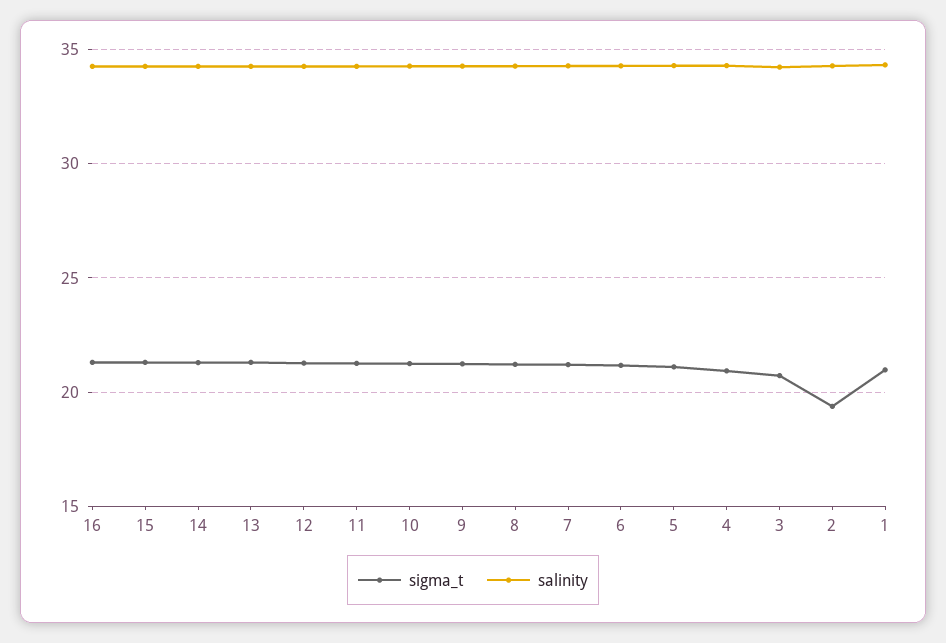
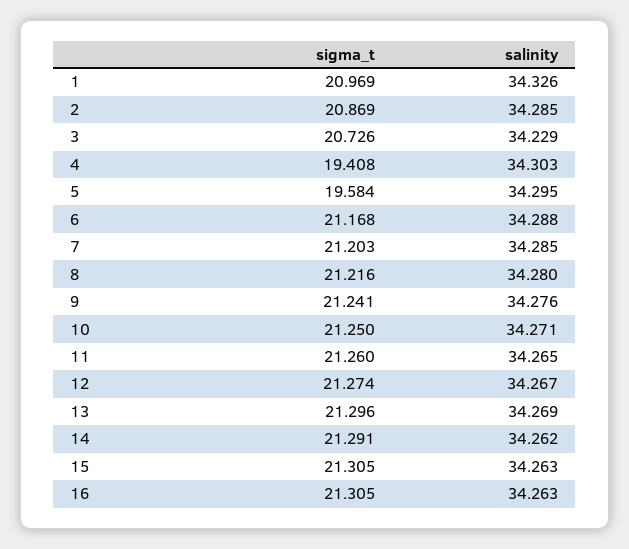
sigma_t, 5: 21 -> 19.584
sigma_t, 4: 21 -> 19.408
sigma_t, 2: 19.5 -> 20.869

